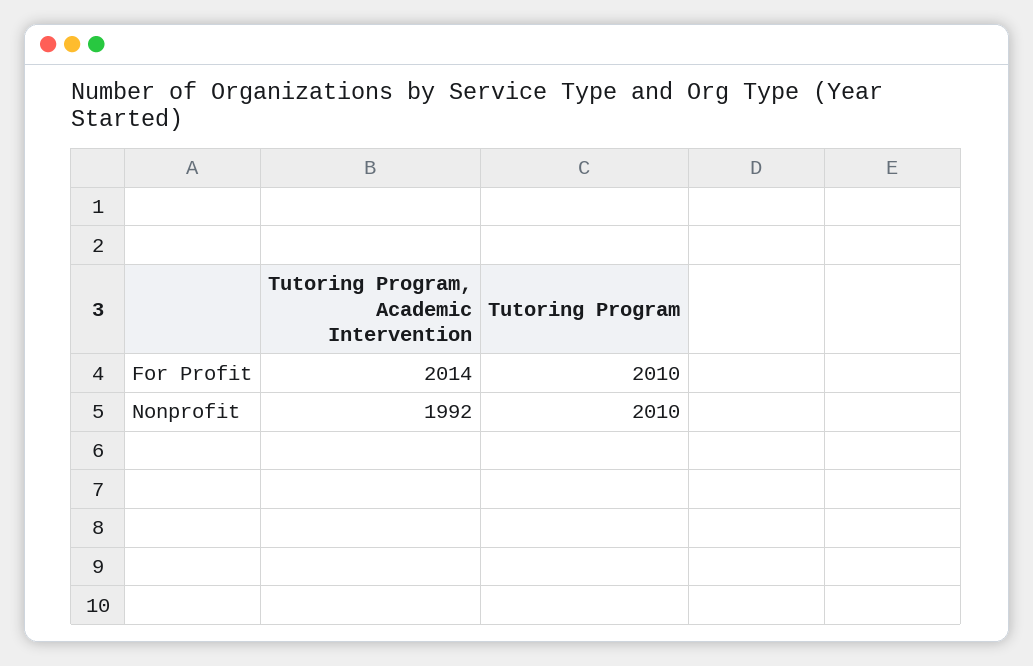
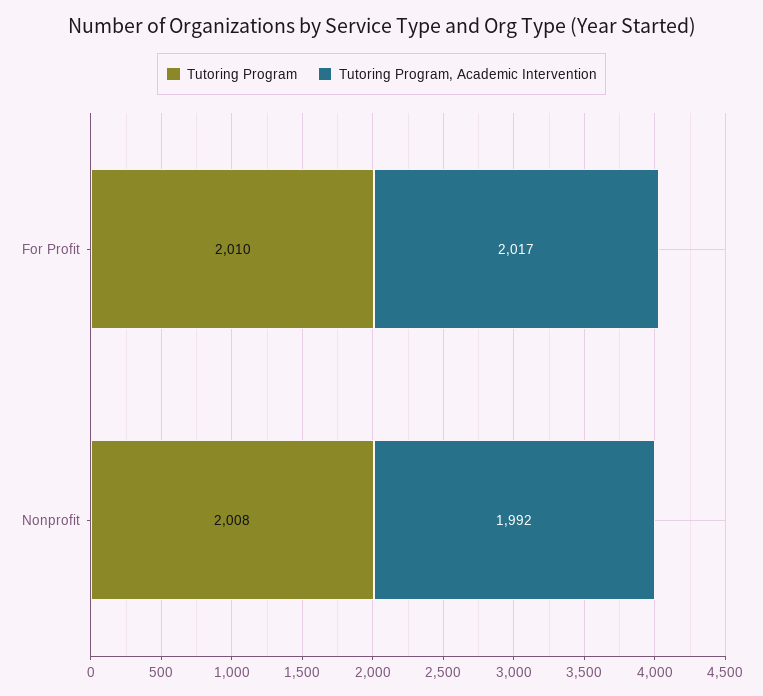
Tutoring Program, Academic Intervention, For Profit: 2014 -> 2017
Tutoring Program, Nonprofit: 2010 -> 2008

